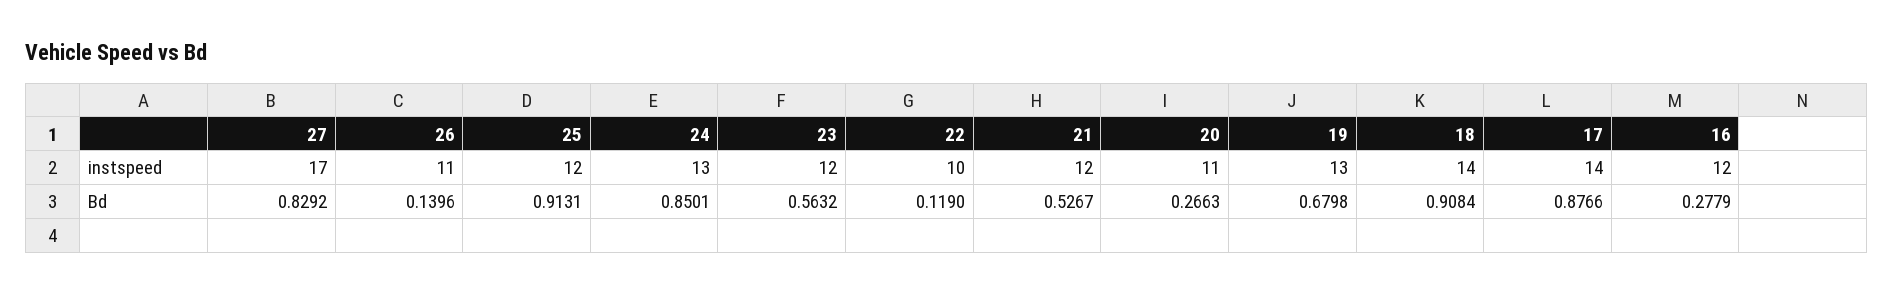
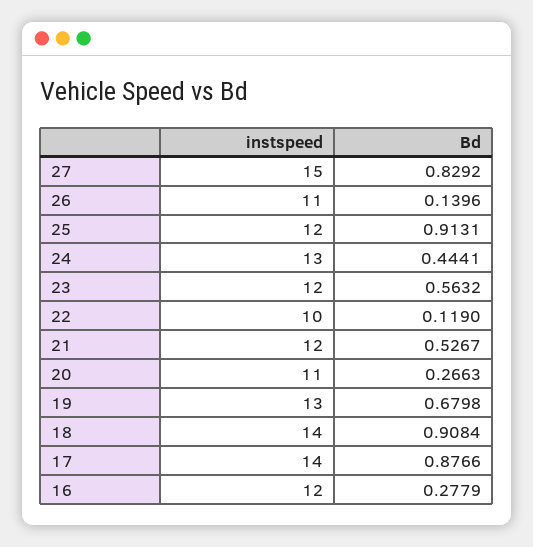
27, instspeed: 17 -> 15
24, Bd: 0.8501 -> 0.4441

